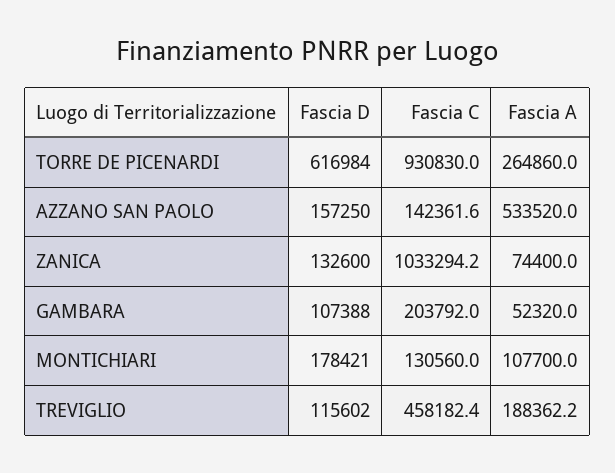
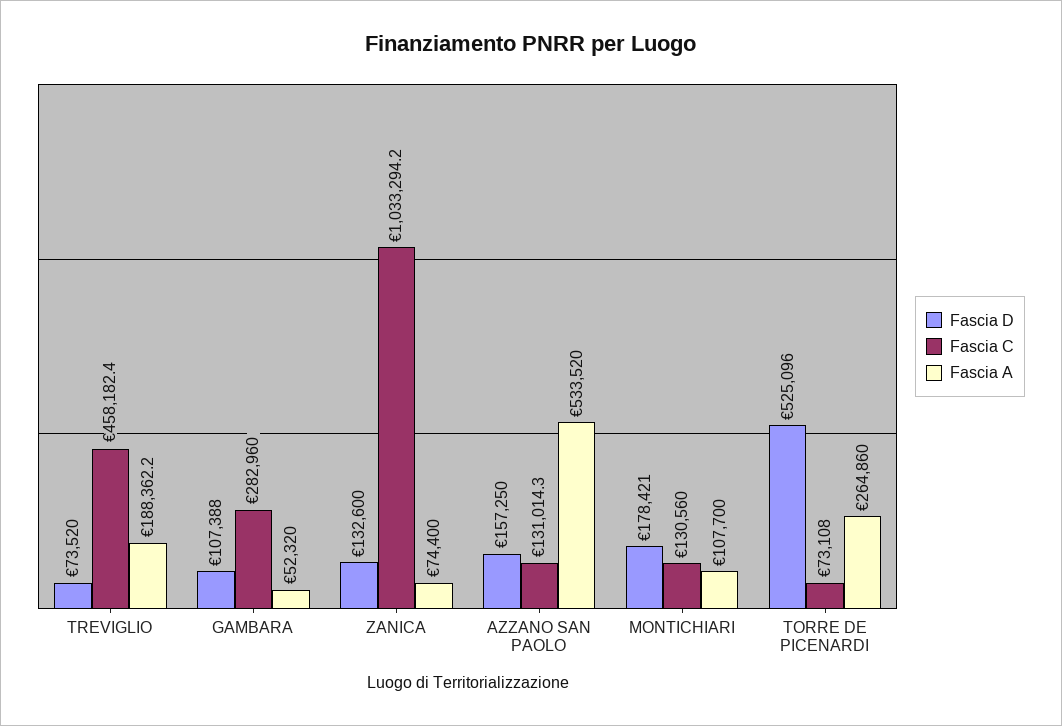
Fascia D, TORRE DE PICENARDI: 616984 -> 525096
Fascia C, TORRE DE PICENARDI: 930830 -> 73108
Fascia C, AZZANO SAN PAOLO: 142361.6 -> 131014.3
Fascia C, GAMBARA: 203792 -> 282960
Fascia D, TREVIGLIO: 115602 -> 73520

